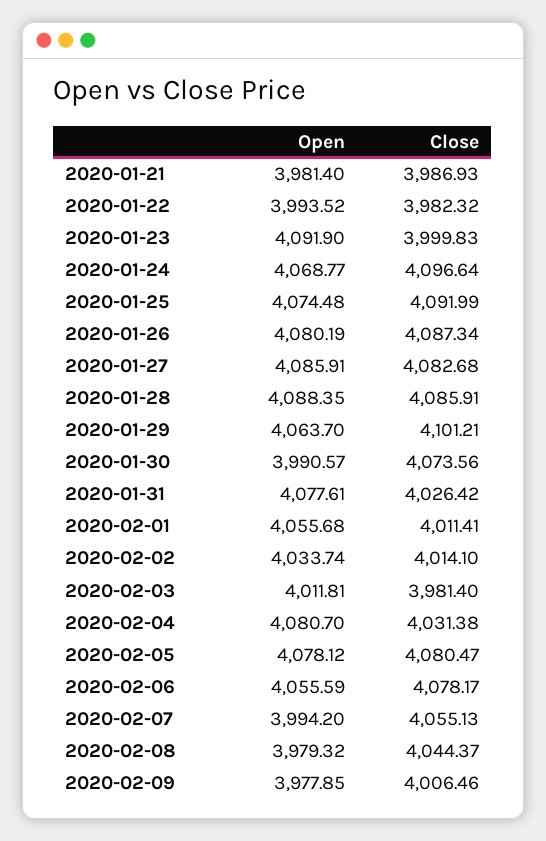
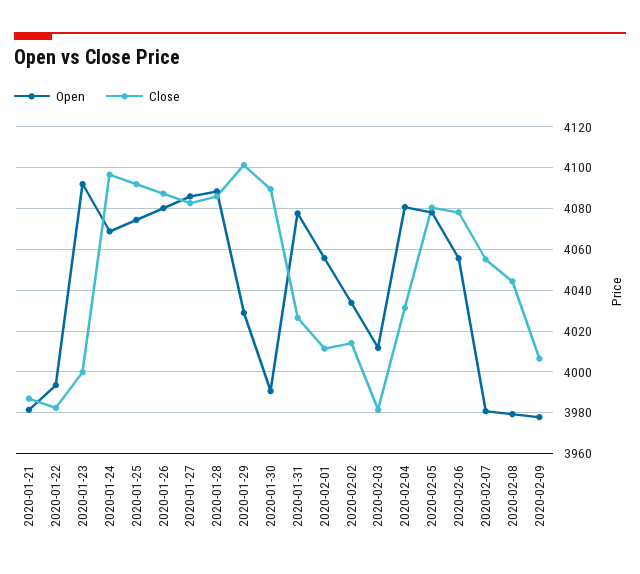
Open, 2020-01-29: 4063.7 -> 4030
Close, 2020-01-30: 4073.56 -> 4090
Open, 2020-02-07: 3994.2 -> 3980

